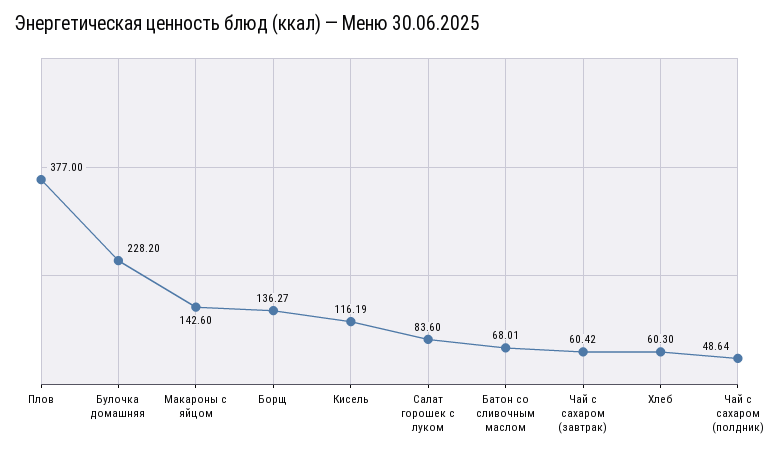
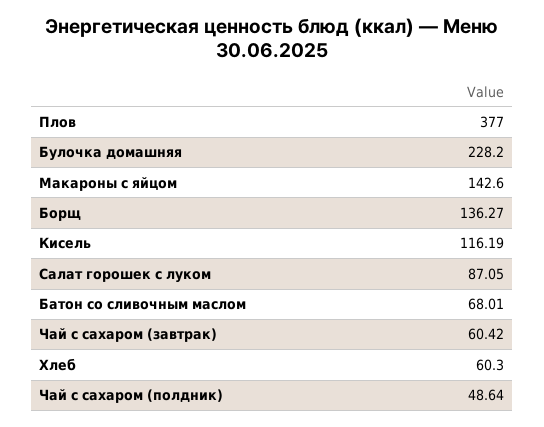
Салат горошек с луком: 83.6 -> 87.05

